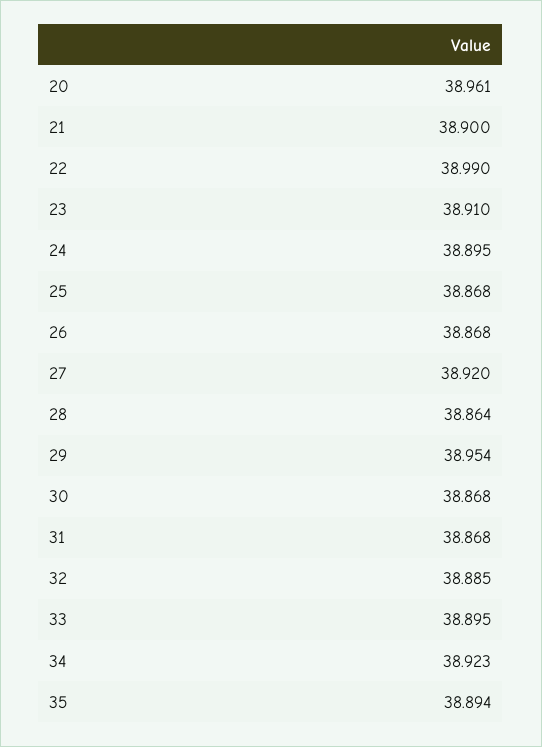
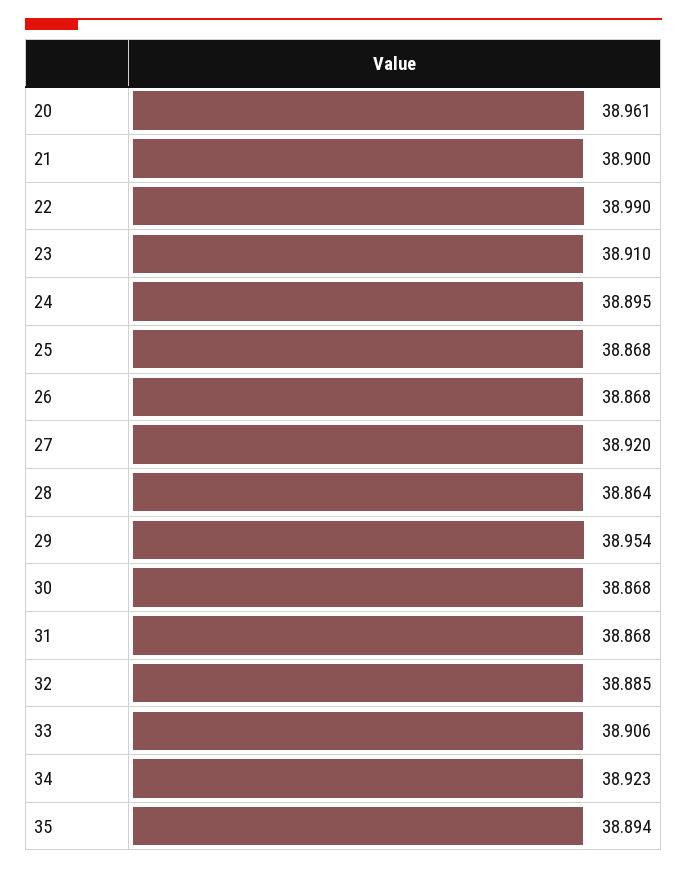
33: 38.895 -> 38.906

